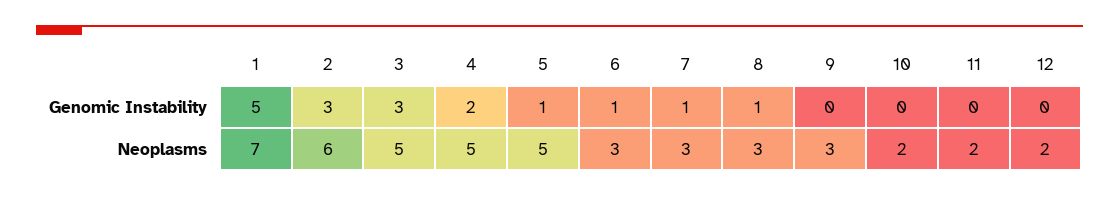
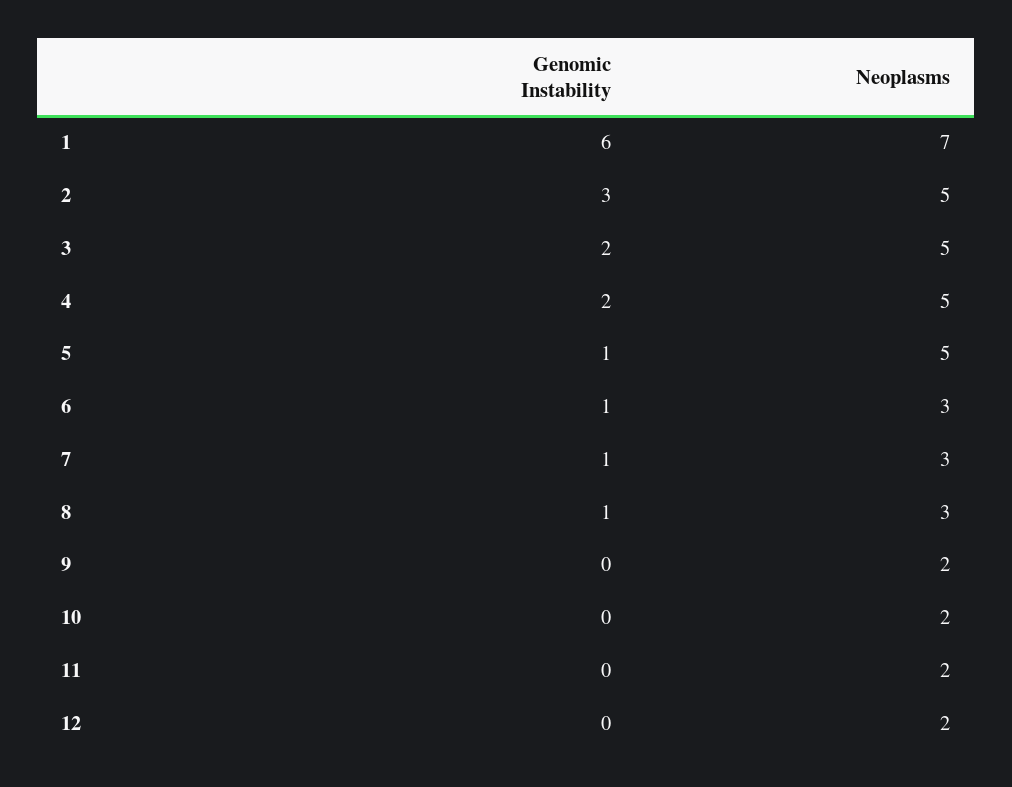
1, Genomic Instability: 5 -> 6
3, Genomic Instability: 3 -> 2
2, Neoplasms: 6 -> 5
9, Neoplasms: 3 -> 2

